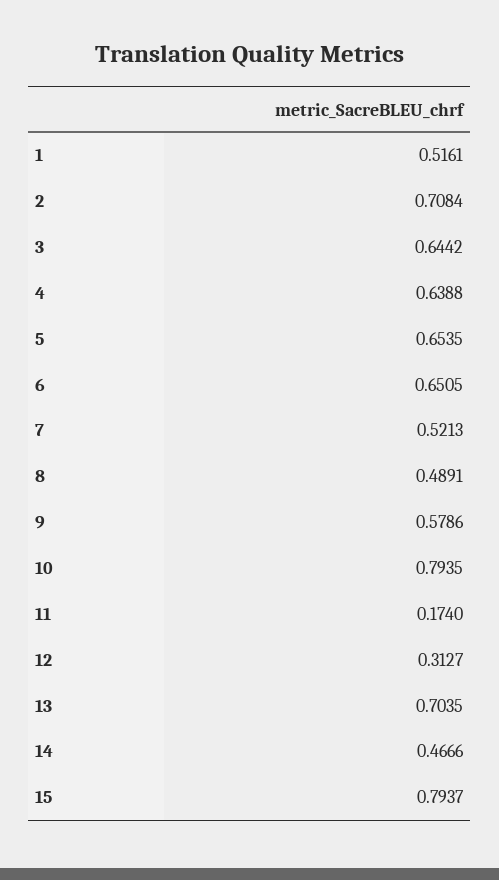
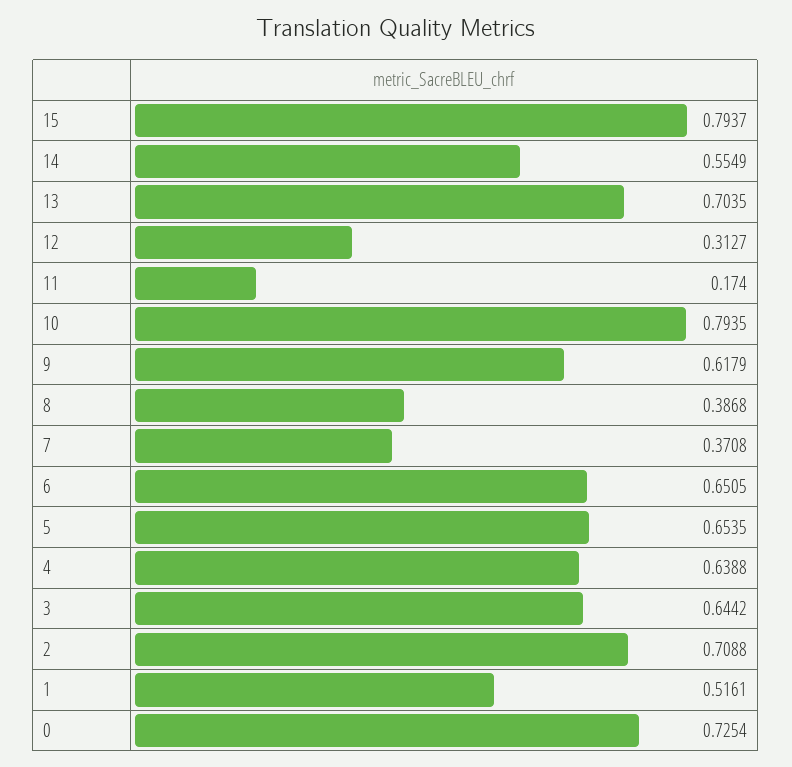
2: 0.7084 -> 0.7088
7: 0.5213 -> 0.3708
8: 0.4891 -> 0.3868
9: 0.5786 -> 0.6179
14: 0.4666 -> 0.5549
0: none -> 0.7254

